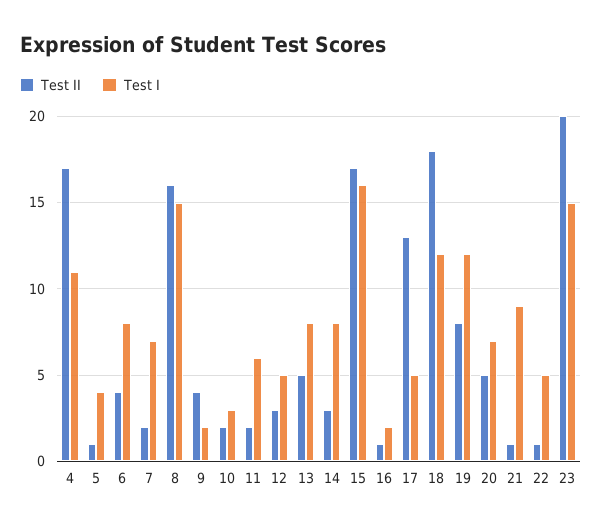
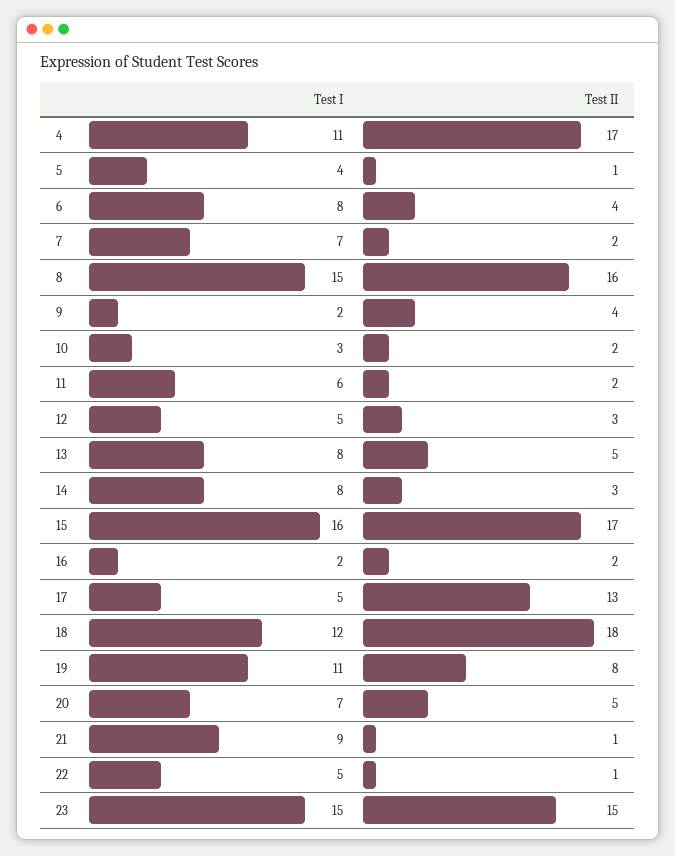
Test II, 16: 1 -> 2
Test I, 19: 12 -> 11
Test II, 23: 20 -> 15

